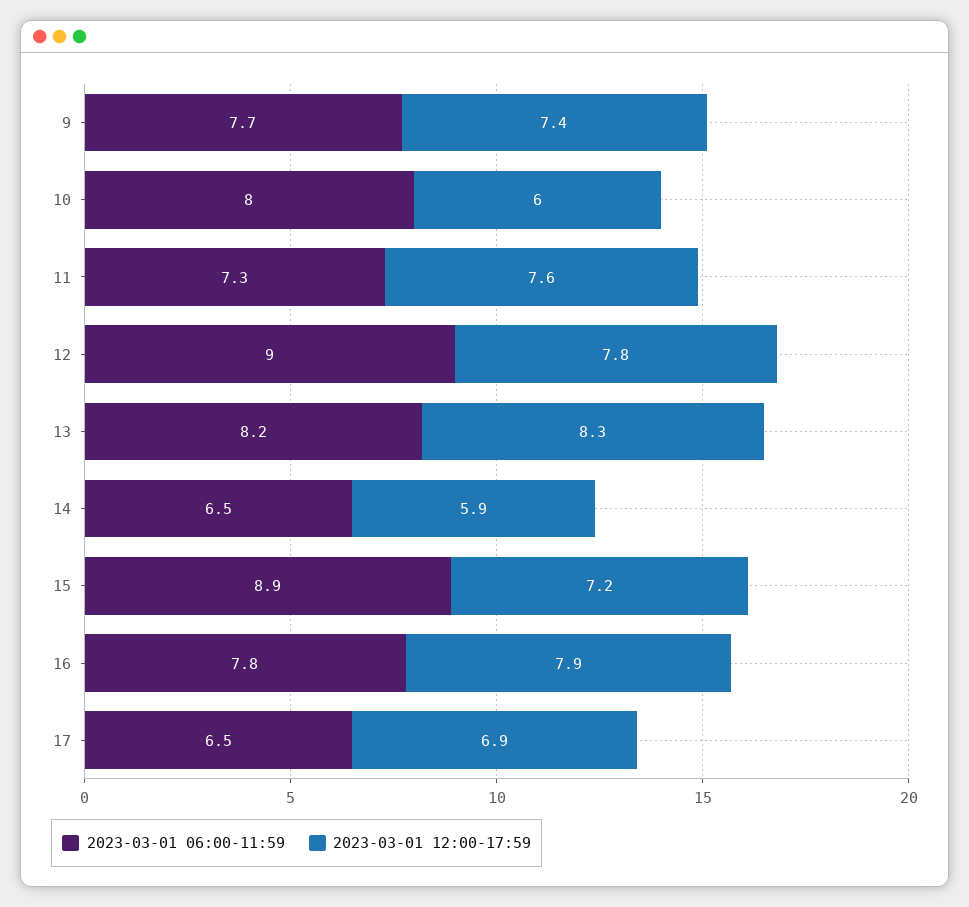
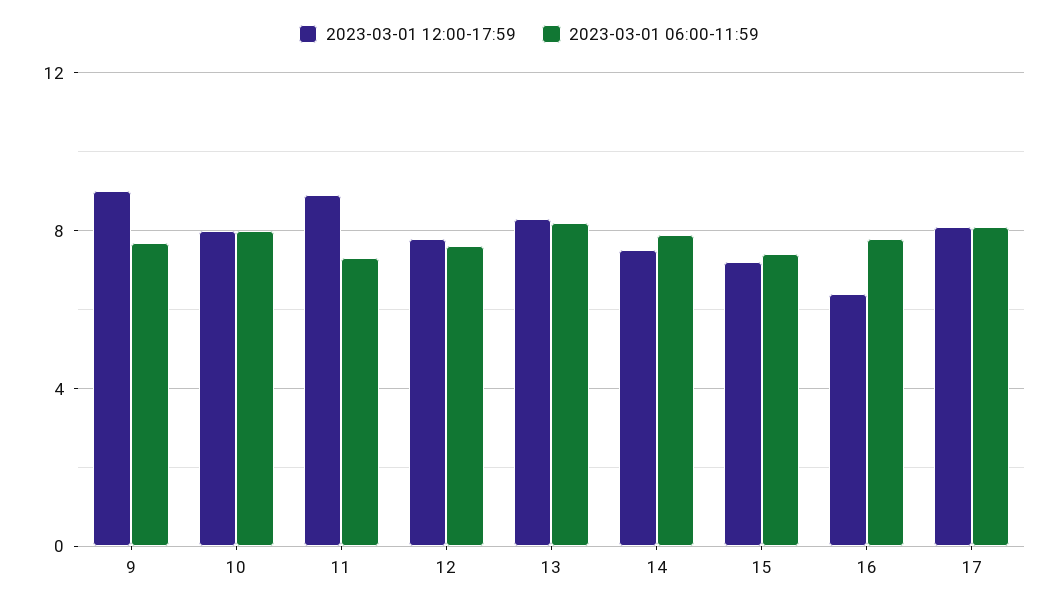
2023-03-01 12:00-17:59, 9: 7.4 -> 9
2023-03-01 12:00-17:59, 10: 6 -> 8
2023-03-01 12:00-17:59, 11: 7.6 -> 9
2023-03-01 06:00-11:59, 12: 9 -> 7.5
2023-03-01 06:00-11:59, 14: 6.5 -> 8
2023-03-01 12:00-17:59, 14: 5.9 -> 7.5
2023-03-01 06:00-11:59, 15: 8.9 -> 7.5
2023-03-01 12:00-17:59, 16: 7.9 -> 6.5
2023-03-01 06:00-11:59, 17: 6.5 -> 8
2023-03-01 12:00-17:59, 17: 6.9 -> 8

